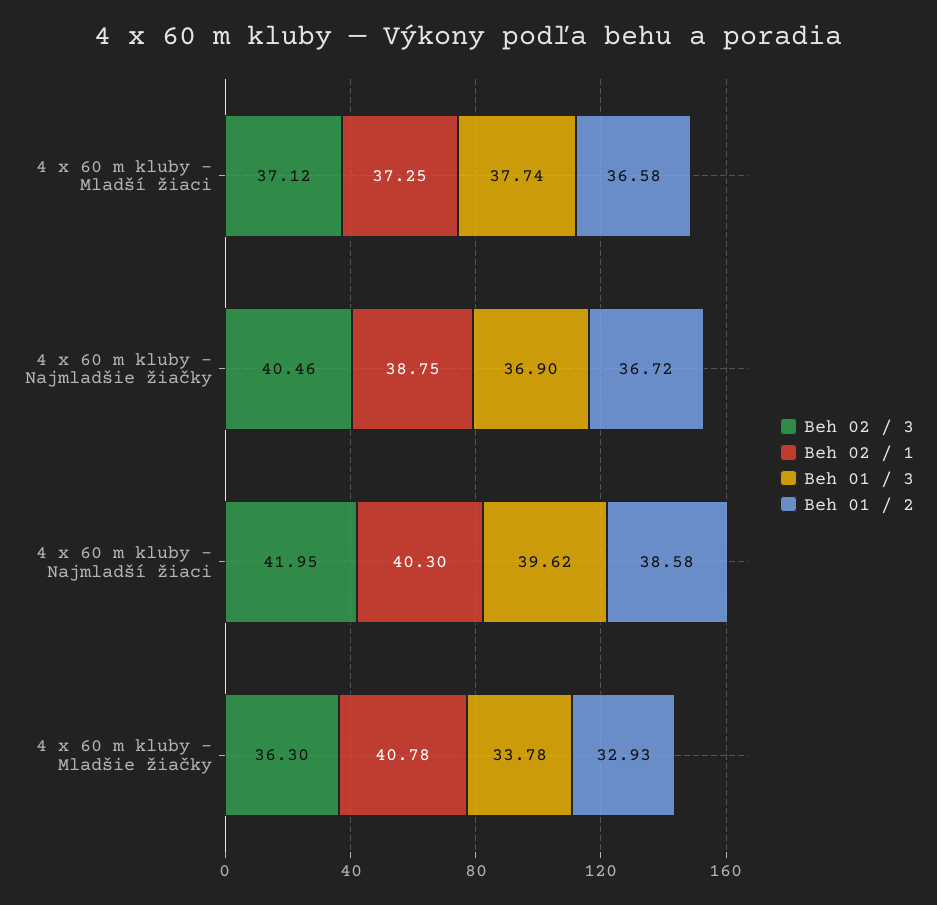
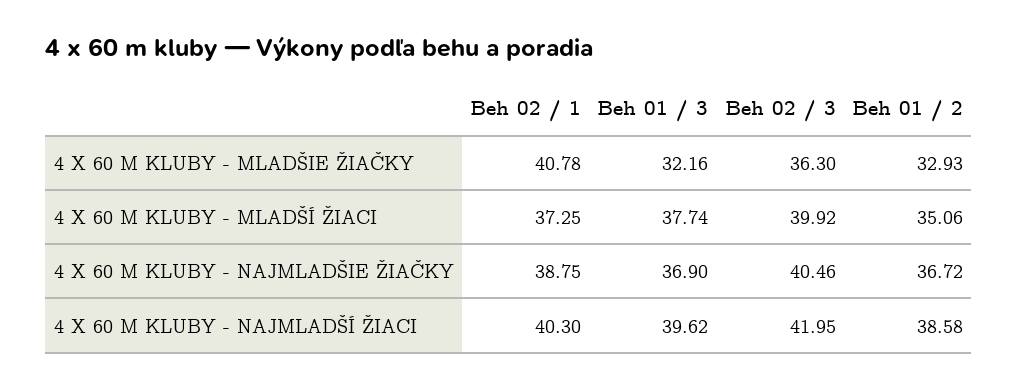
Beh 02 / 3, 4 x 60 m kluby - Mladší žiaci: 37.12 -> 39.92
Beh 01 / 2, 4 x 60 m kluby - Mladší žiaci: 36.58 -> 35.06
Beh 01 / 3, 4 x 60 m kluby - Mladšie žiačky: 33.78 -> 32.16

